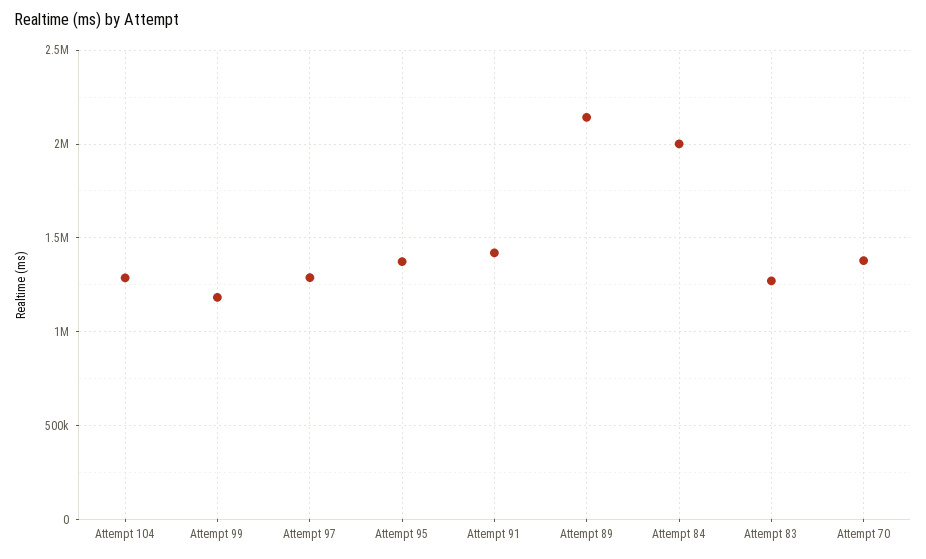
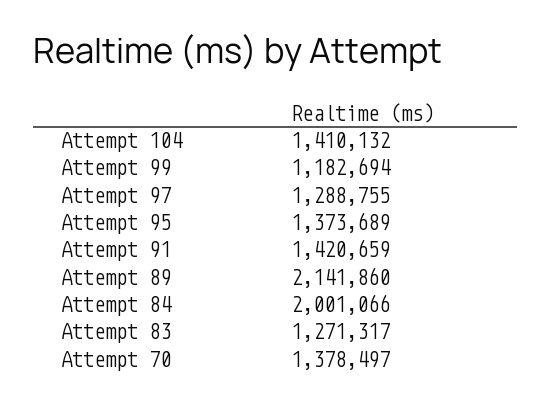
Attempt 104: 1300000 -> 1410132

